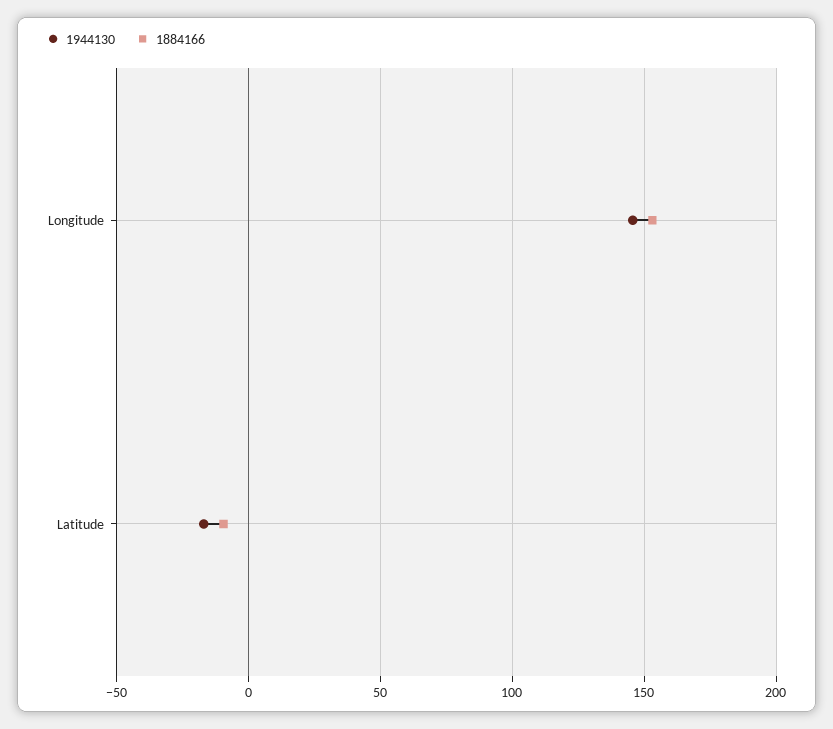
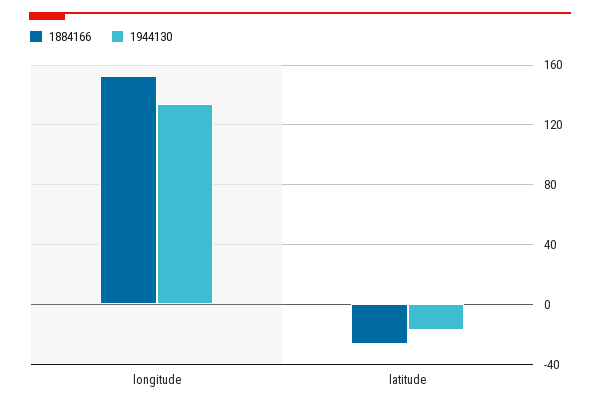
1944130, Longitude: 145 -> 135
1884166, Latitude: -10 -> -25

